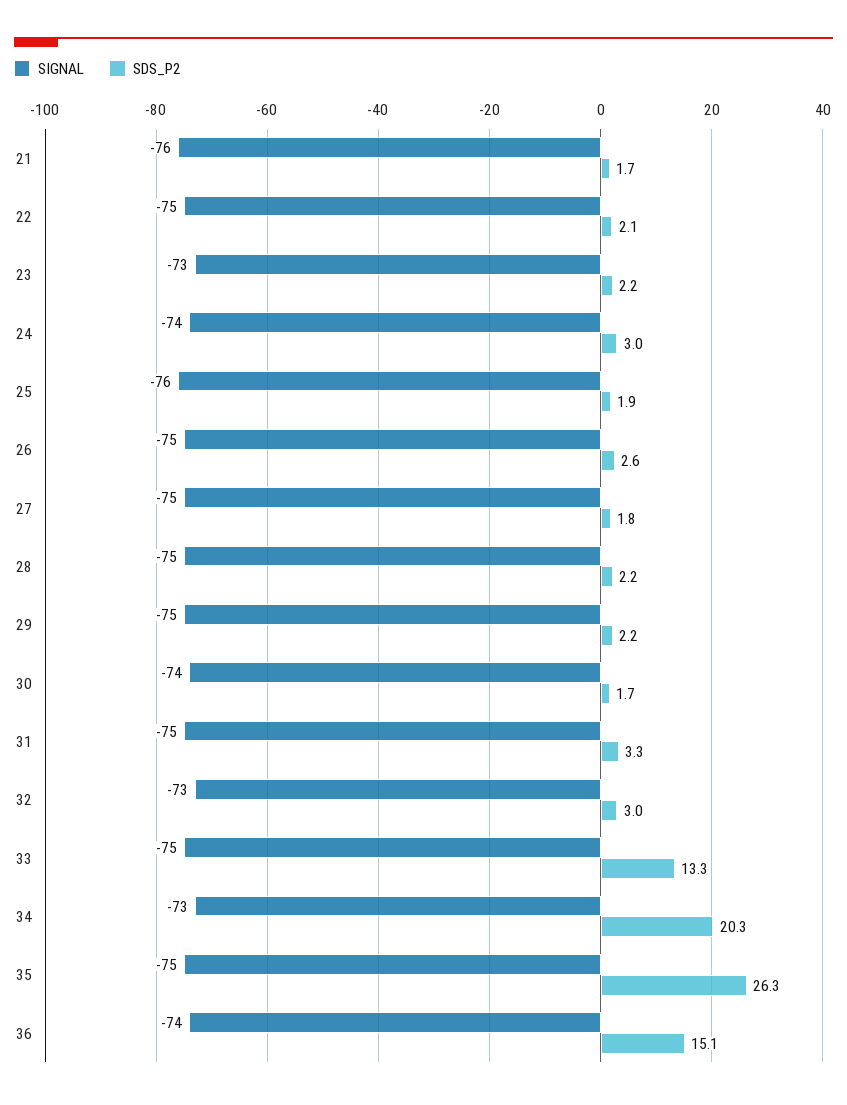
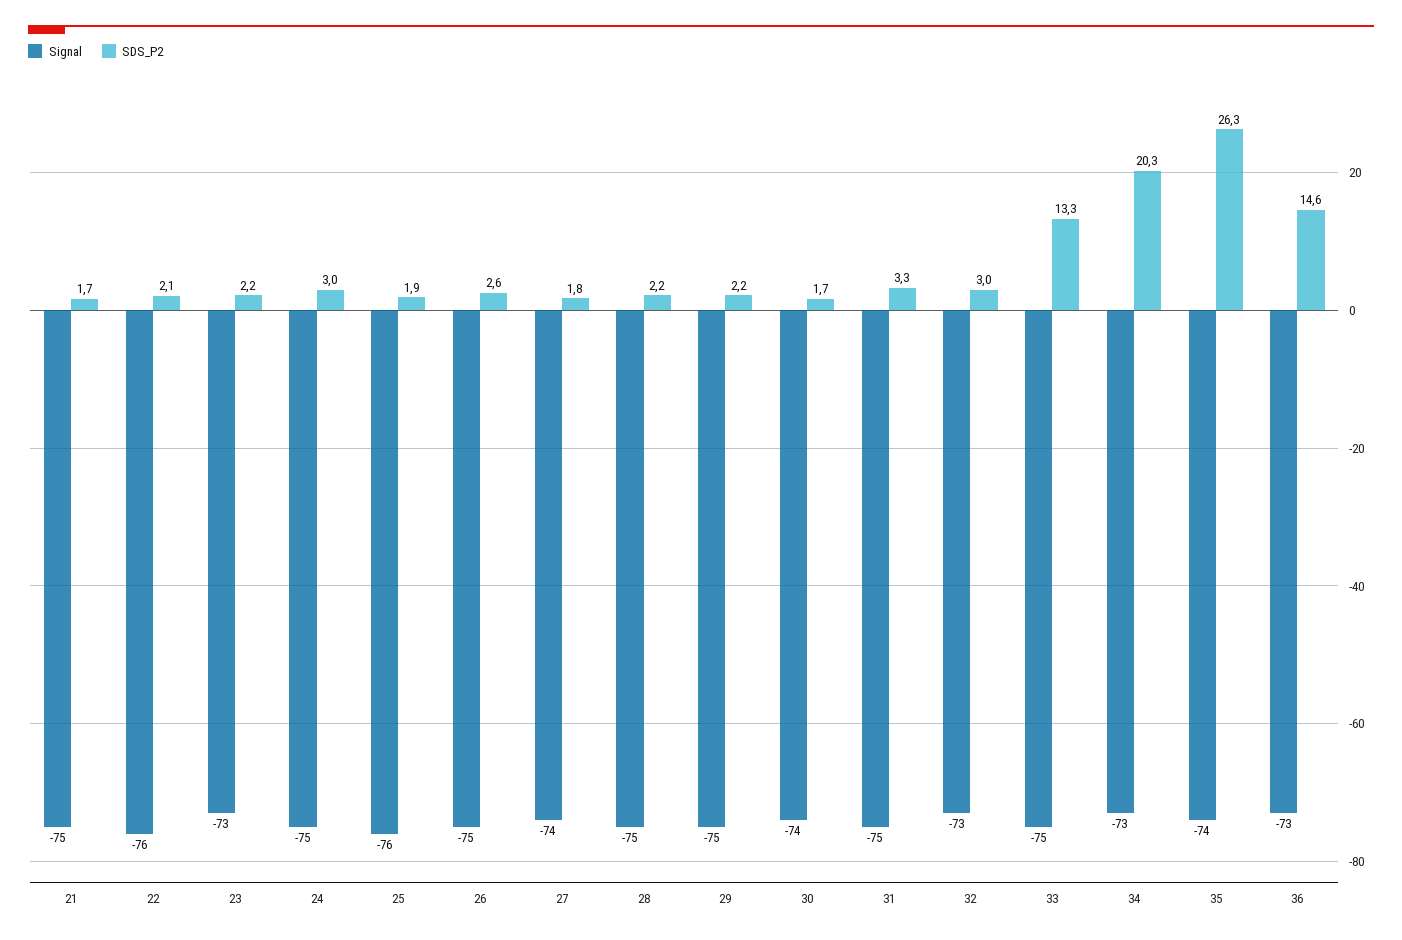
SIGNAL, 21: -76 -> -75
SIGNAL, 22: -75 -> -76
SIGNAL, 24: -74 -> -75
SIGNAL, 27: -75 -> -74
SIGNAL, 35: -75 -> -74
SIGNAL, 36: -74 -> -73
SDS_P2, 36: 15.1 -> 14.6

